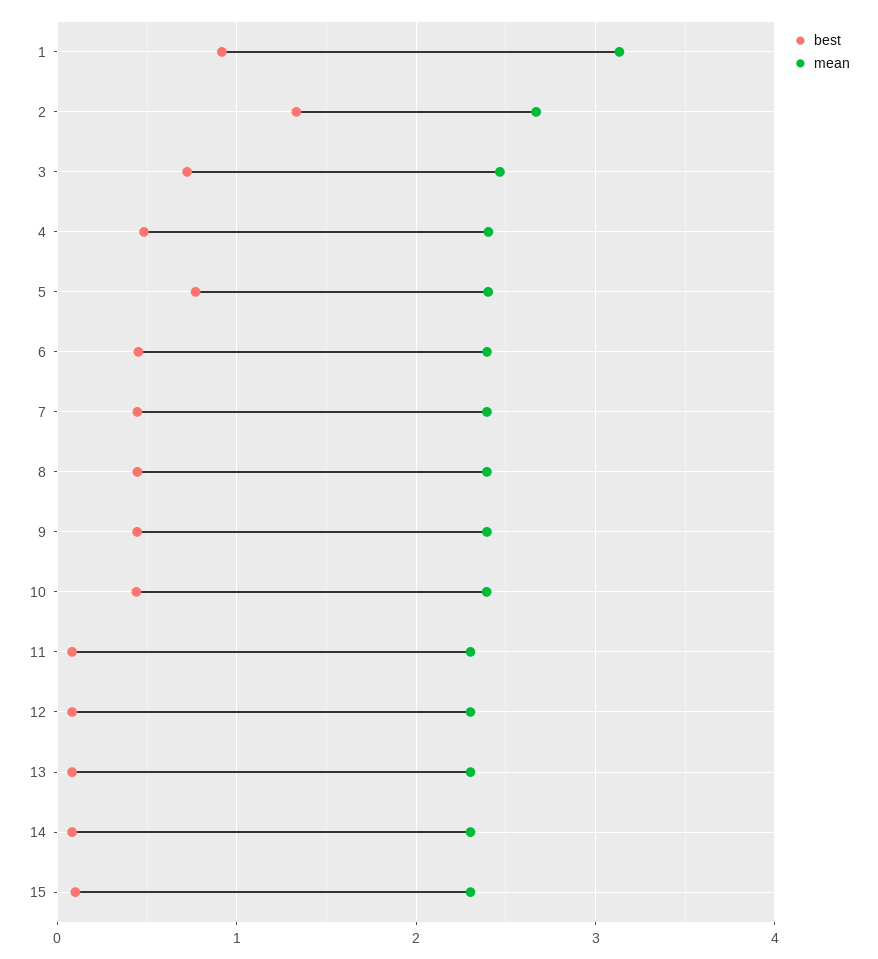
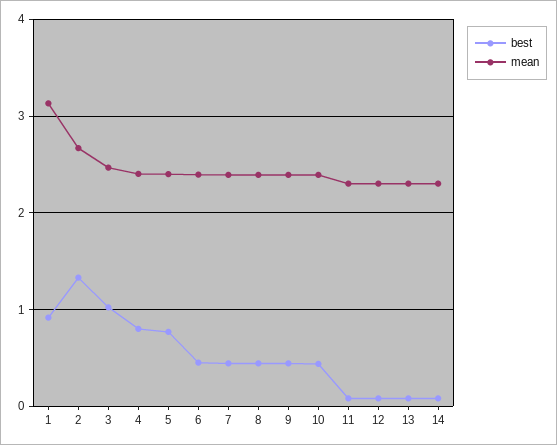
best, 3: 0.7 -> 1
best, 4: 0.5 -> 0.8
best, 15: 0.1 -> none
mean, 15: 2.3 -> none

